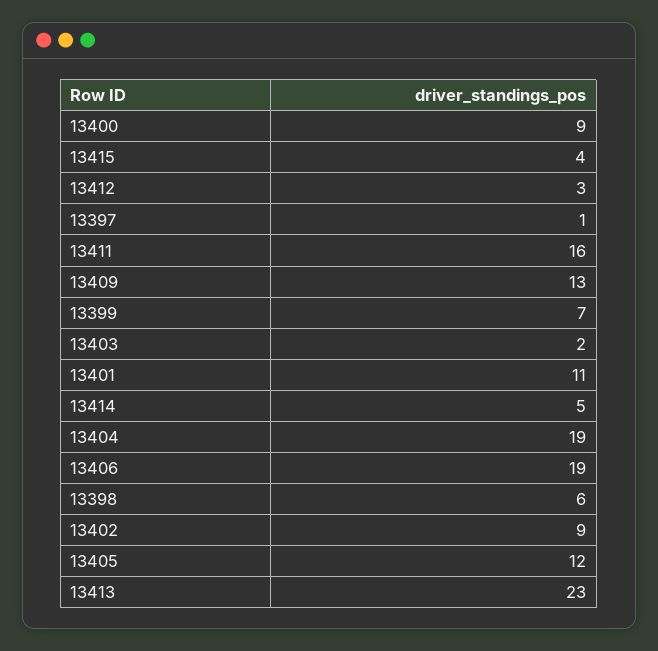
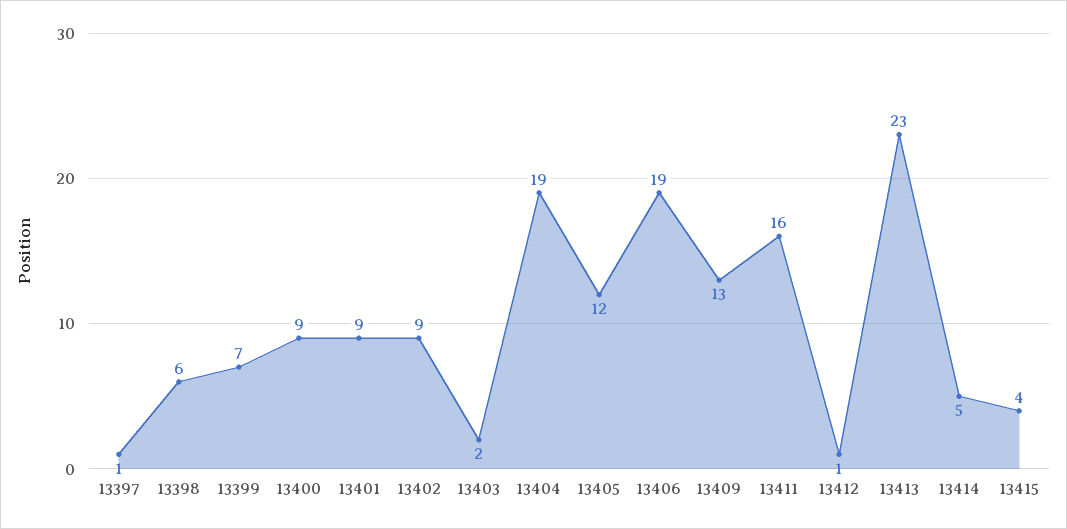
13412: 3 -> 1
13401: 11 -> 9

